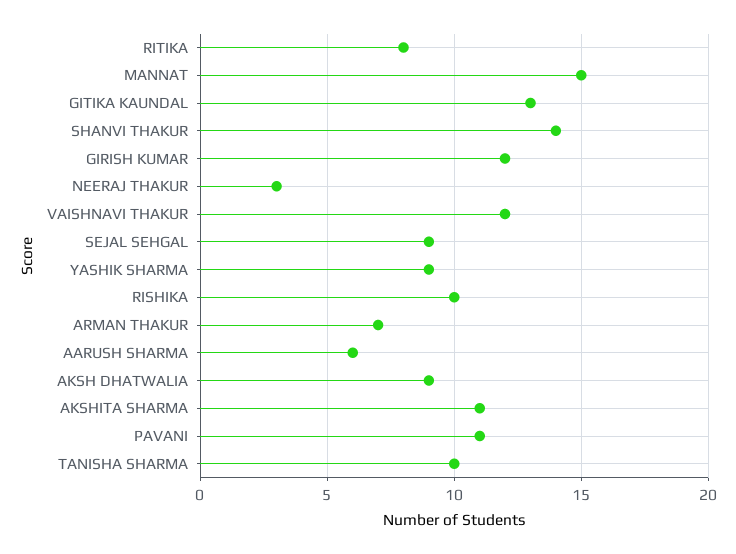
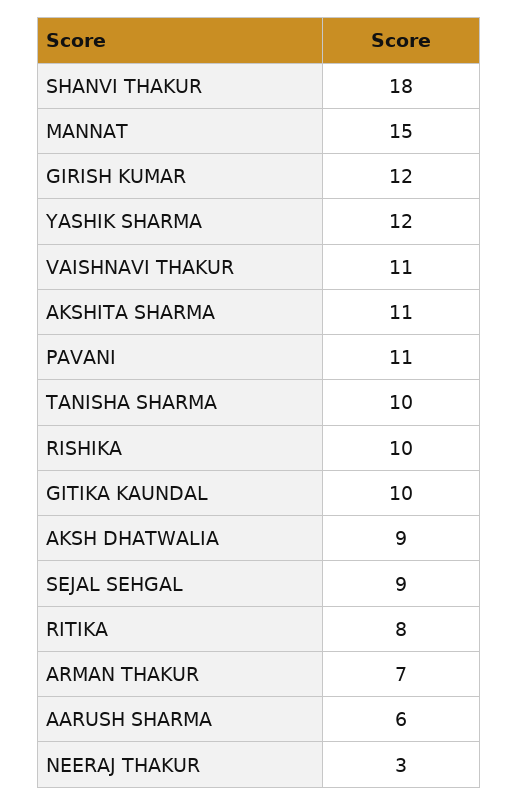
GITIKA KAUNDAL: 13 -> 10
SHANVI THAKUR: 14 -> 18
VAISHNAVI THAKUR: 12 -> 11
YASHIK SHARMA: 9 -> 12

